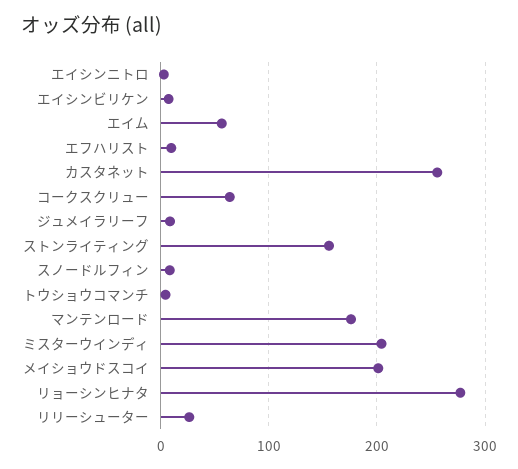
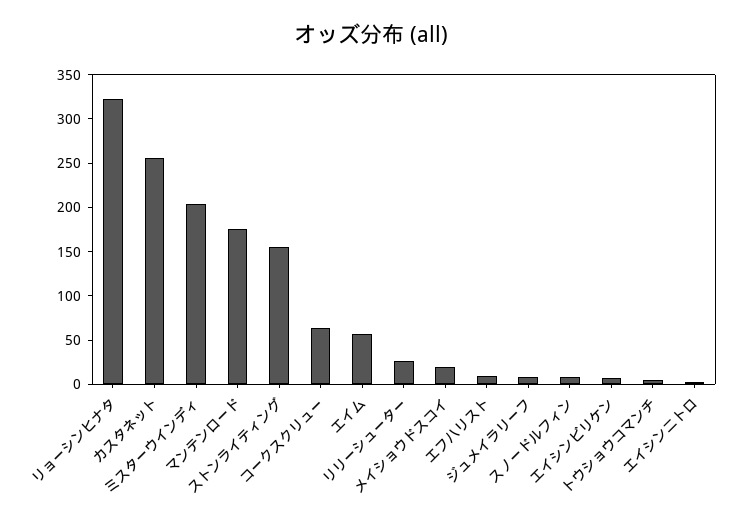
メイショウドスコイ: 200 -> 20
リョーシンヒナタ: 280 -> 320

